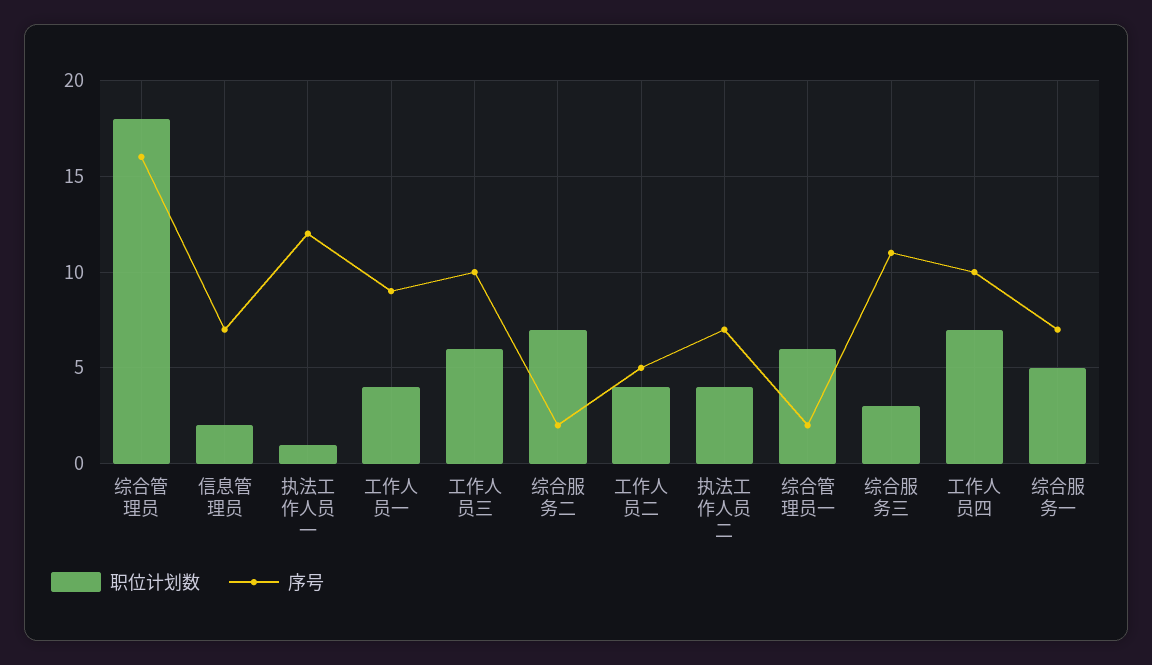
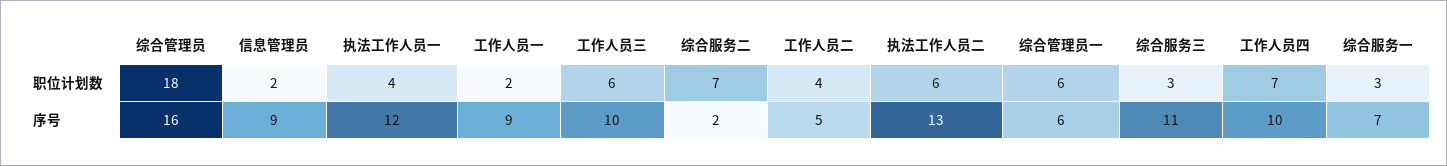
序号, 信息管理员: 7 -> 9
职位计划数, 执法工作人员一: 1 -> 4
职位计划数, 工作人员一: 4 -> 2
职位计划数, 执法工作人员二: 4 -> 6
序号, 执法工作人员二: 7 -> 13
序号, 综合管理员一: 2 -> 6
职位计划数, 综合服务一: 5 -> 3

